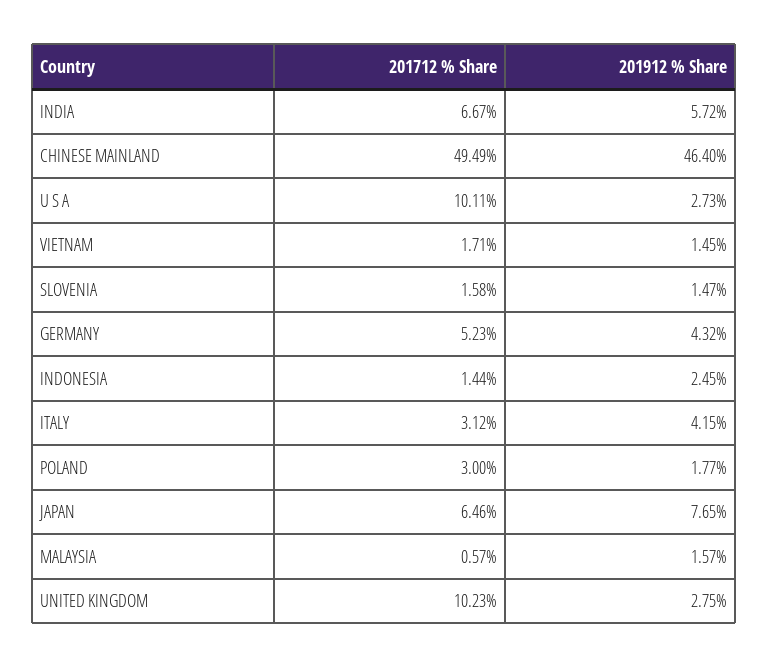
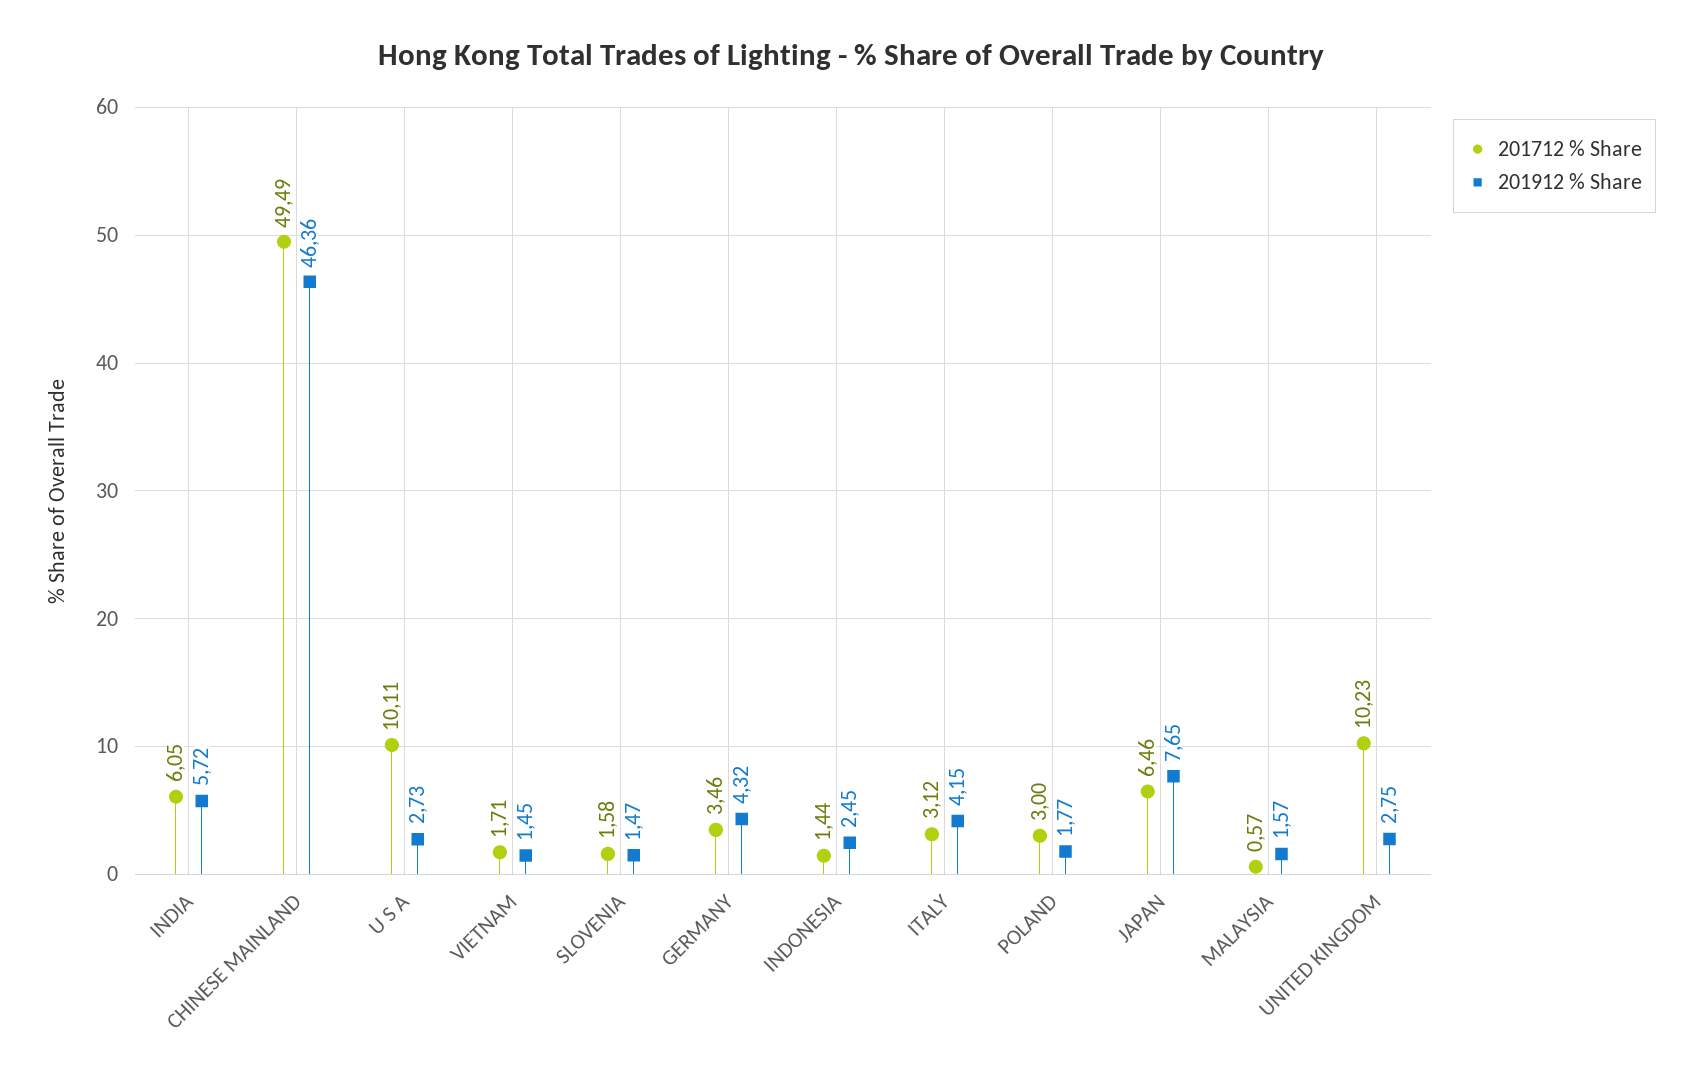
201712 % Share, INDIA: 6.67 -> 6.05
201912 % Share, CHINESE MAINLAND: 46.4 -> 46.36
201712 % Share, GERMANY: 5.23 -> 3.46

